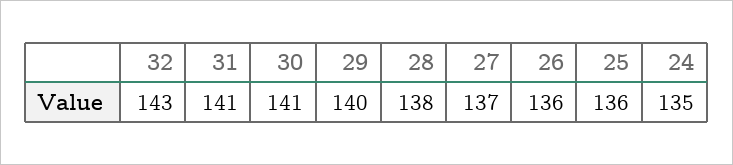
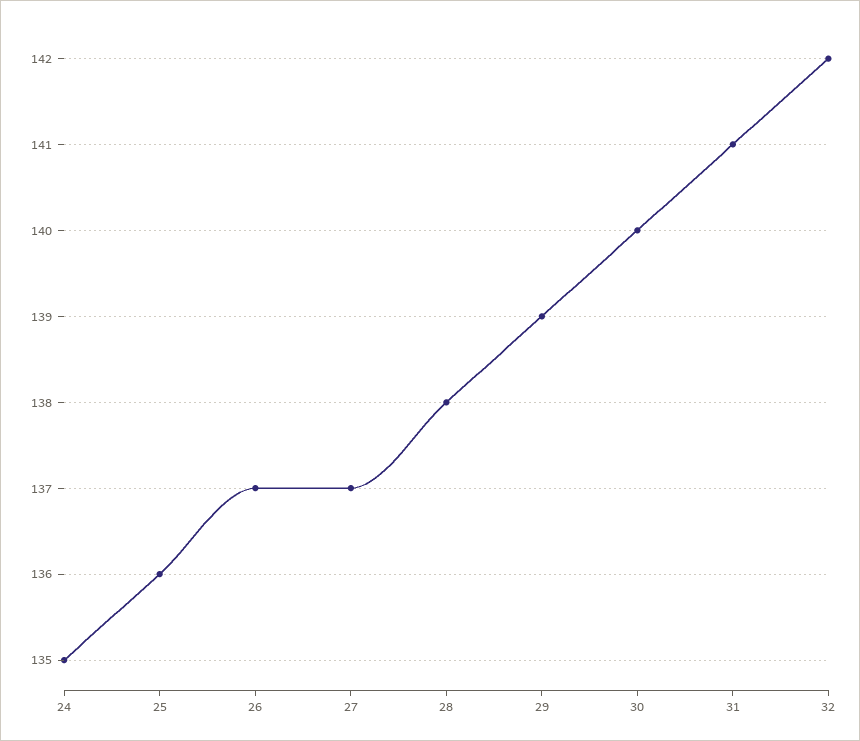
32: 143 -> 142
30: 141 -> 140
29: 140 -> 139
26: 136 -> 137

